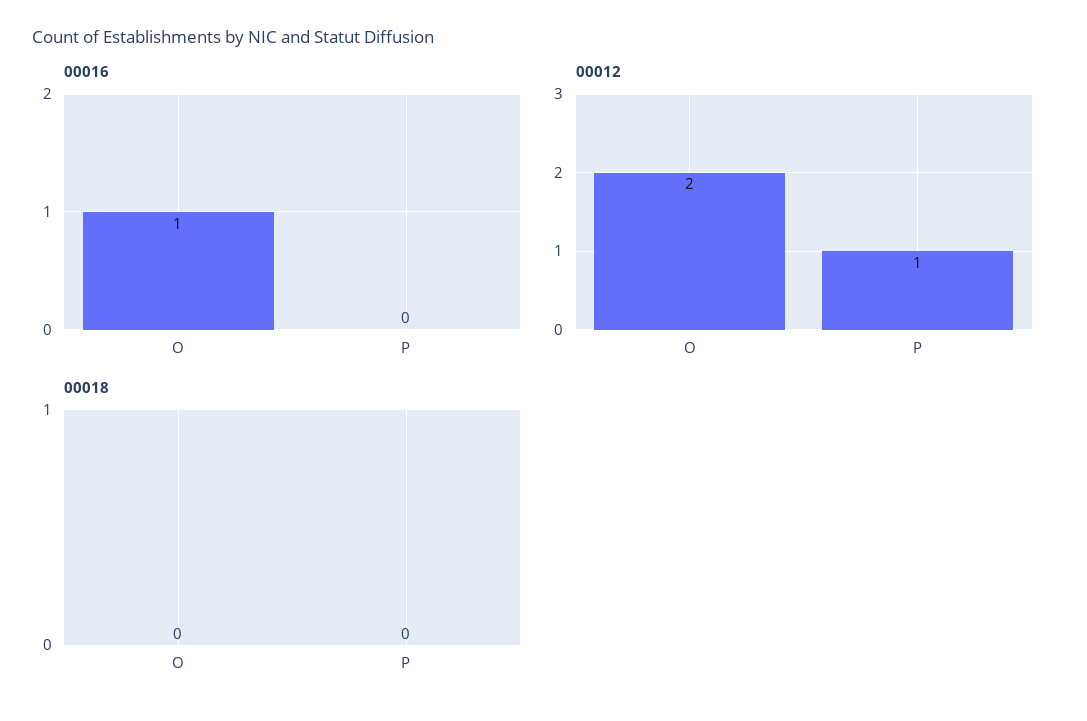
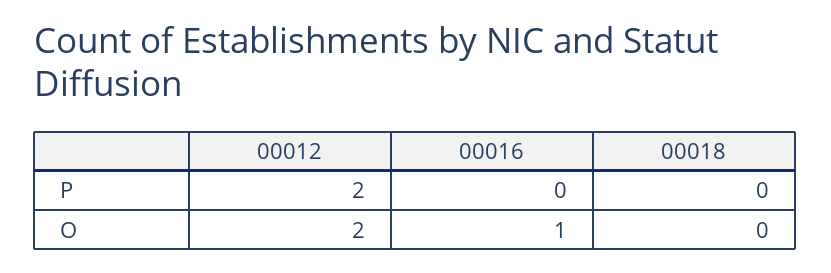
00012, P: 1 -> 2

